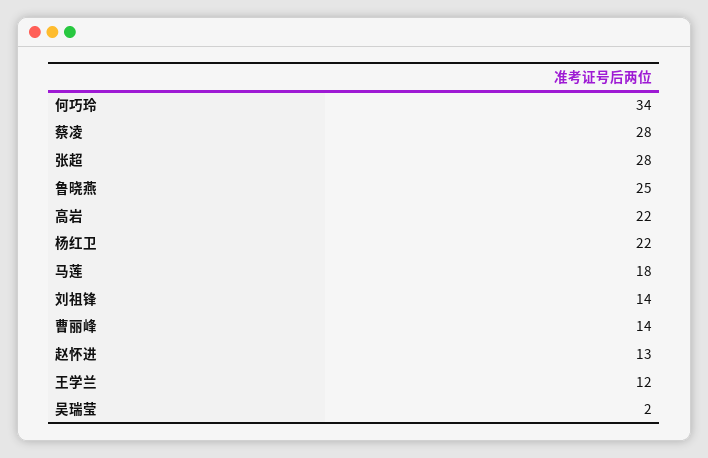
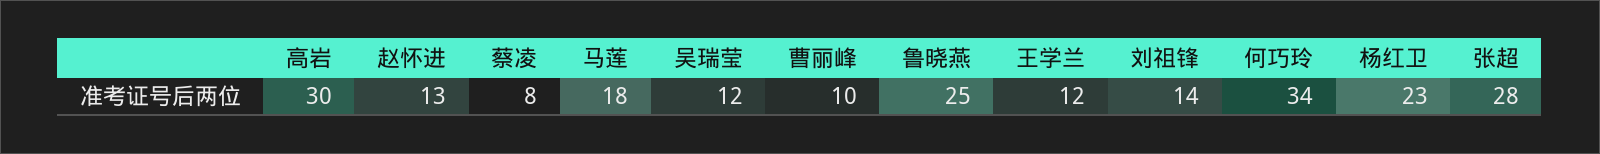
蔡凌: 28 -> 8
高岩: 22 -> 30
杨红卫: 22 -> 23
曹丽峰: 14 -> 10
吴瑞莹: 2 -> 12

